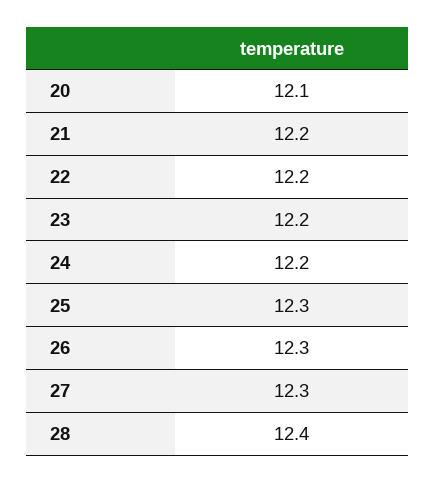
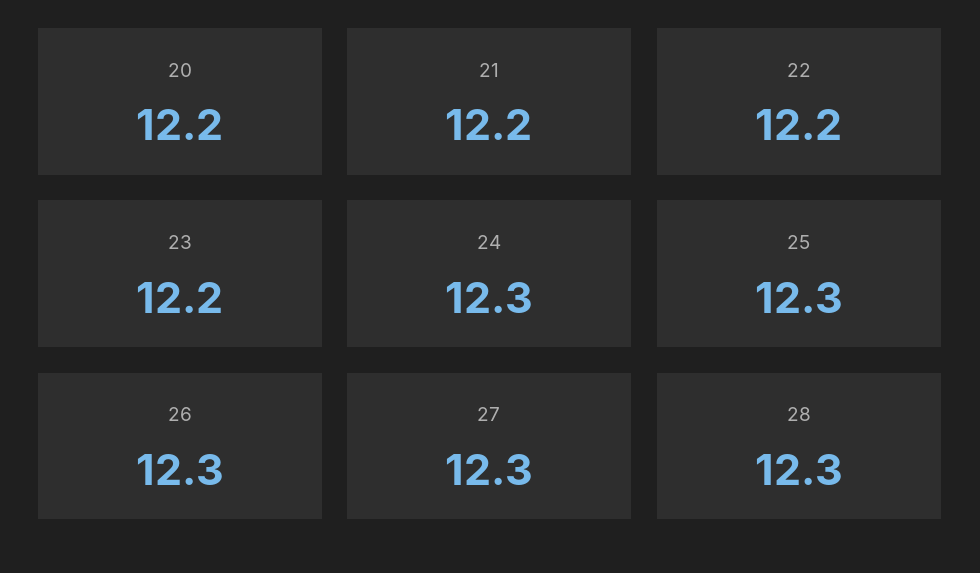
20: 12.1 -> 12.2
24: 12.2 -> 12.3
28: 12.4 -> 12.3

